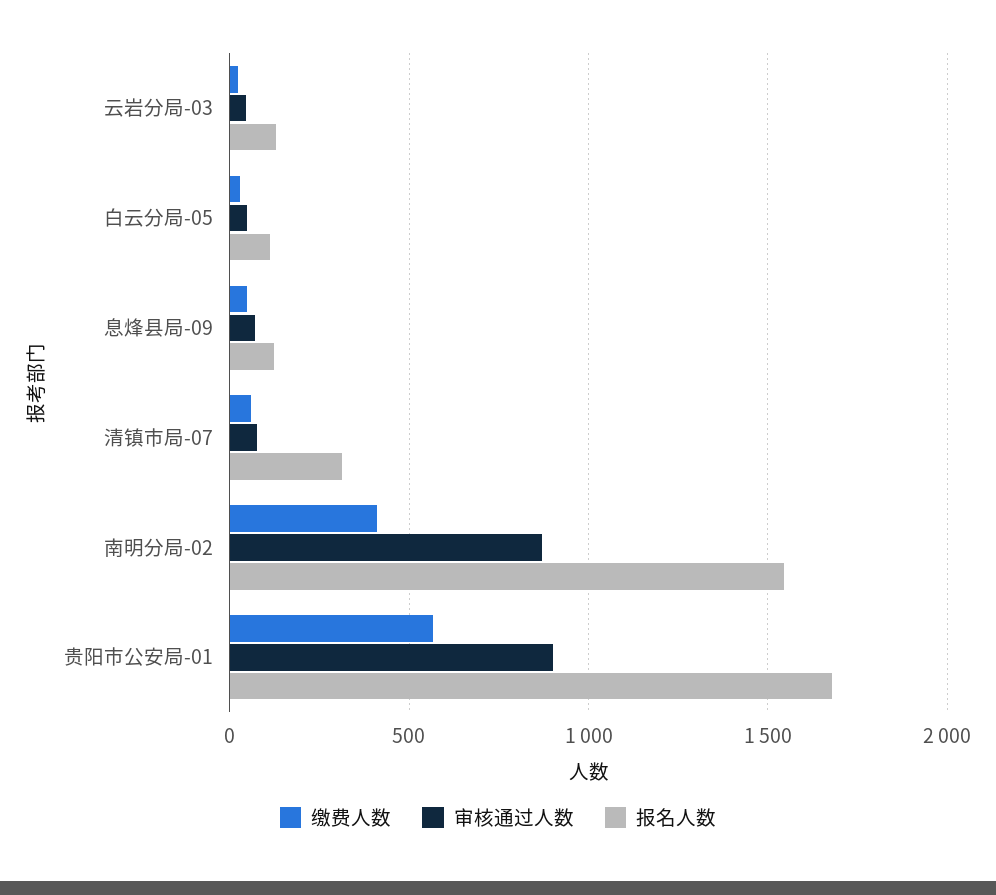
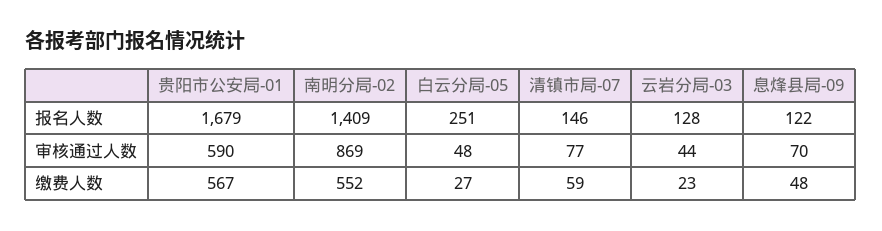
报名人数, 白云分局-05: 100 -> 251
报名人数, 清镇市局-07: 300 -> 146
缴费人数, 南明分局-02: 400 -> 552
报名人数, 南明分局-02: 1550 -> 1409
审核通过人数, 贵阳市公安局-01: 900 -> 590

